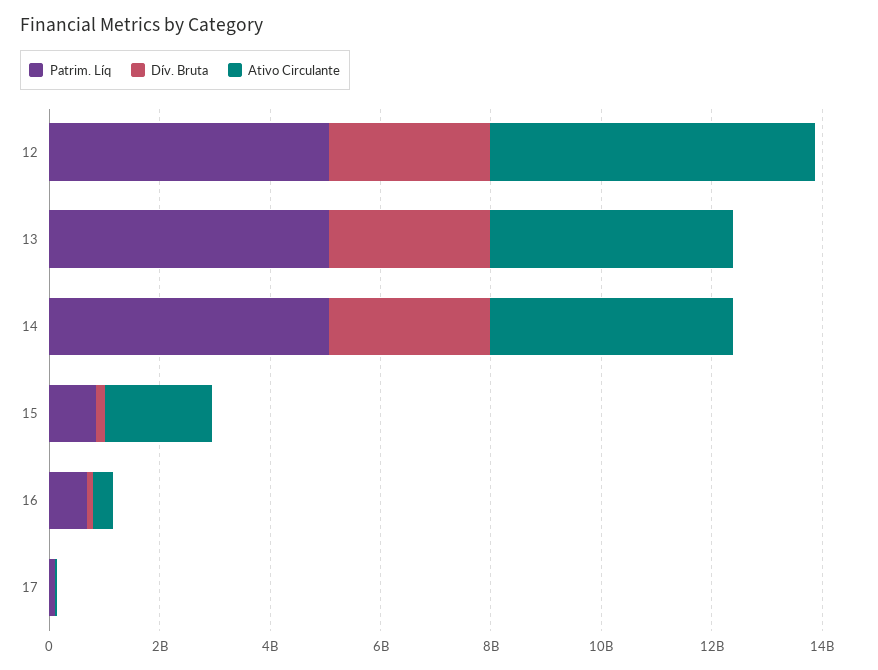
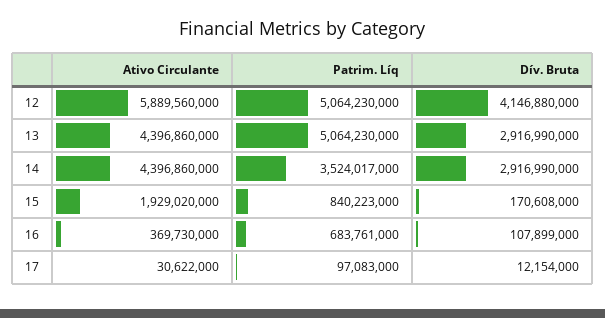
Dív. Bruta, 12: 3000000000 -> 4146880000
Patrim. Líq, 14: 5000000000 -> 3524017000

